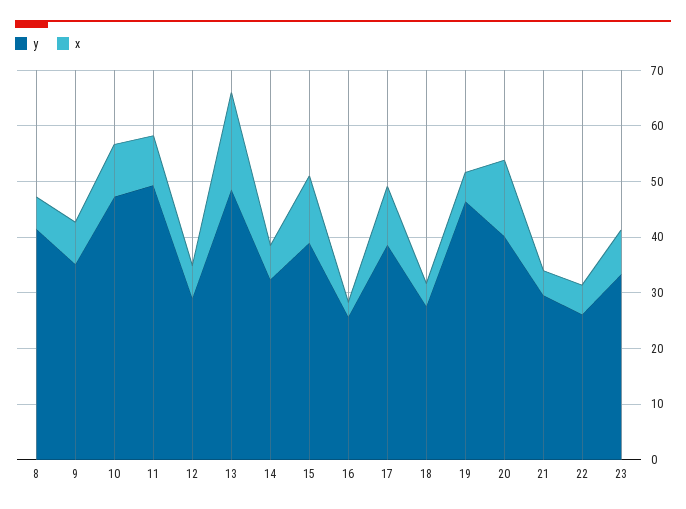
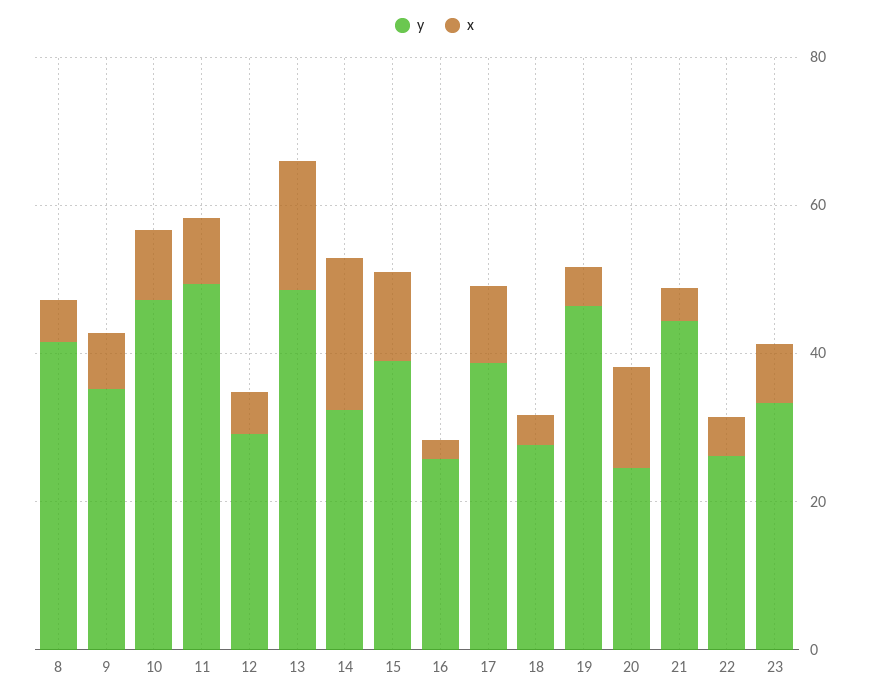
x, 14: 6 -> 20
y, 20: 40 -> 25
y, 21: 30 -> 45

